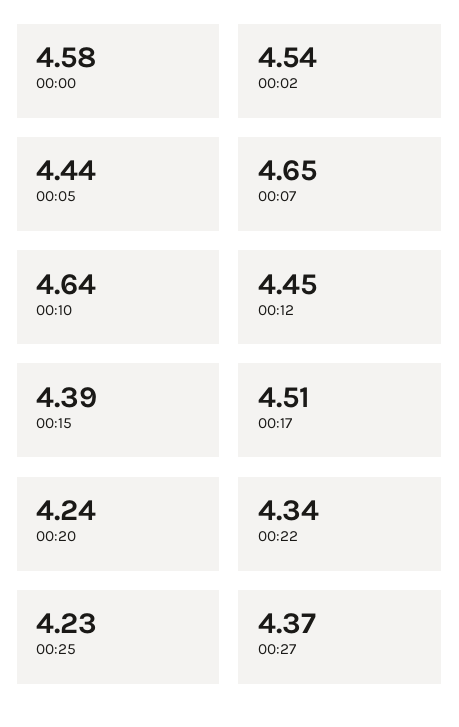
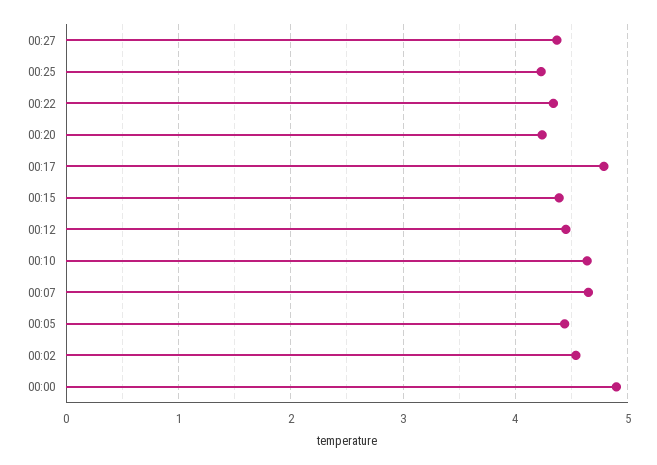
00:00: 4.58 -> 4.9
00:17: 4.51 -> 4.8

